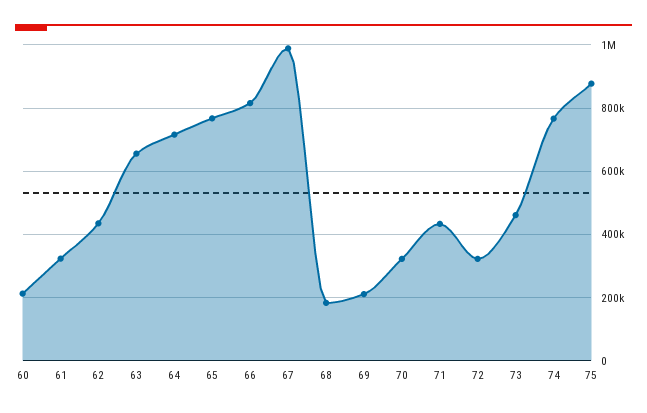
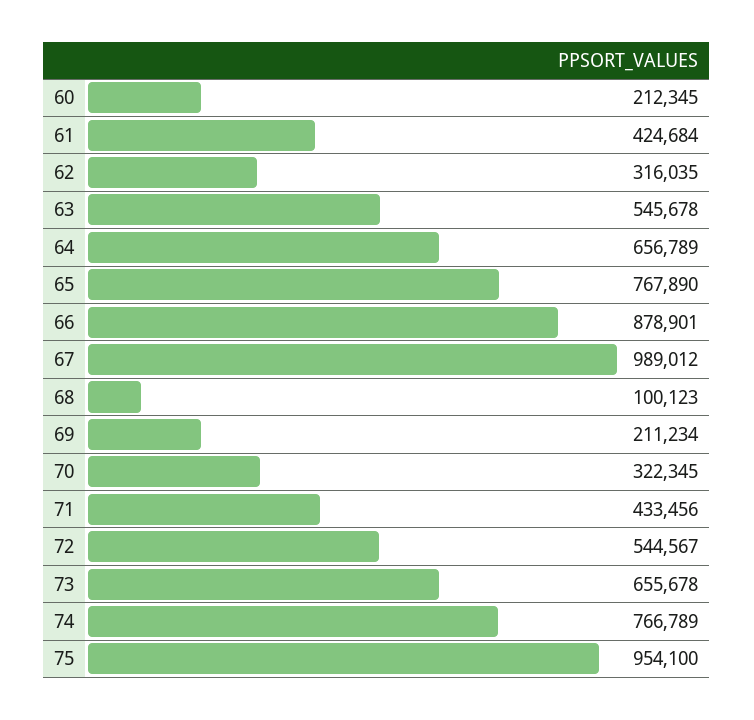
61: 320000 -> 424684
62: 440000 -> 316035
63: 660000 -> 545678
64: 720000 -> 656789
66: 820000 -> 878901
68: 180000 -> 100123
72: 320000 -> 544567
73: 460000 -> 655678
75: 880000 -> 954100

